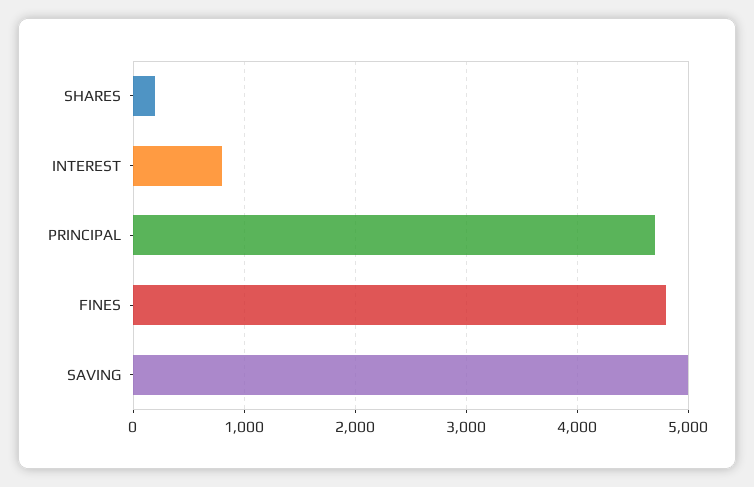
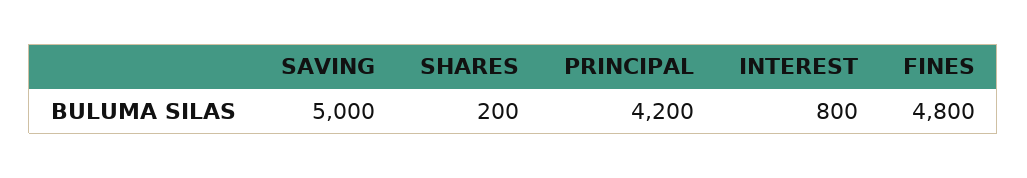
PRINCIPAL: 4700 -> 4200

